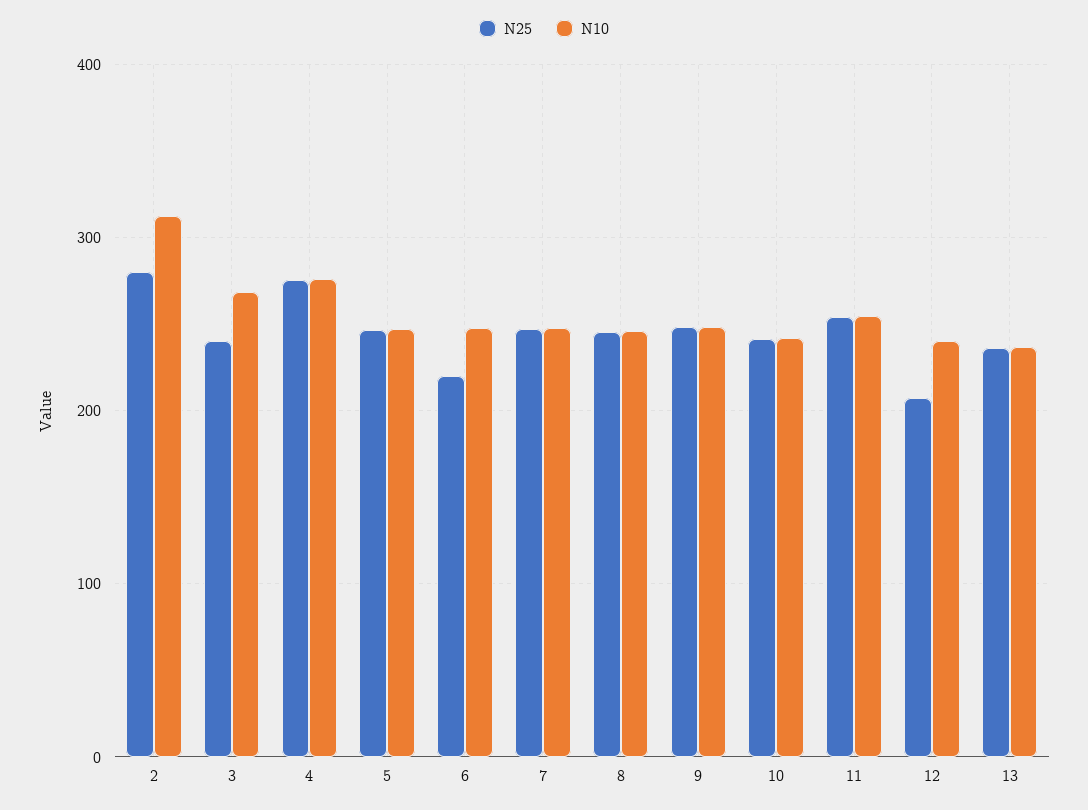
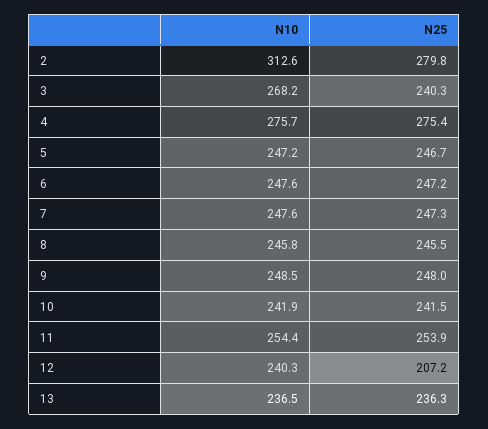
N25, 6: 220 -> 247.2

